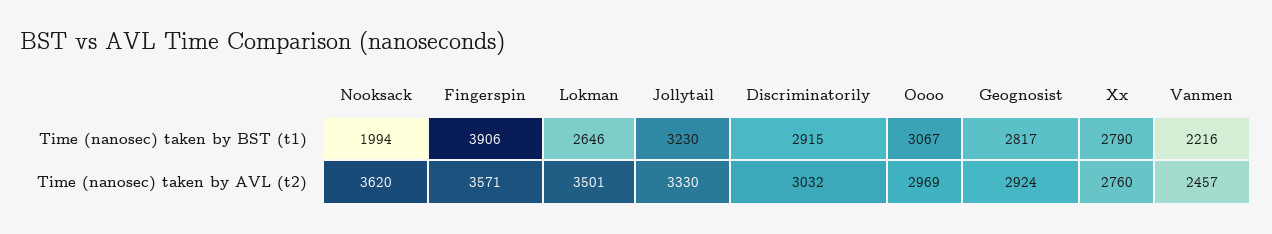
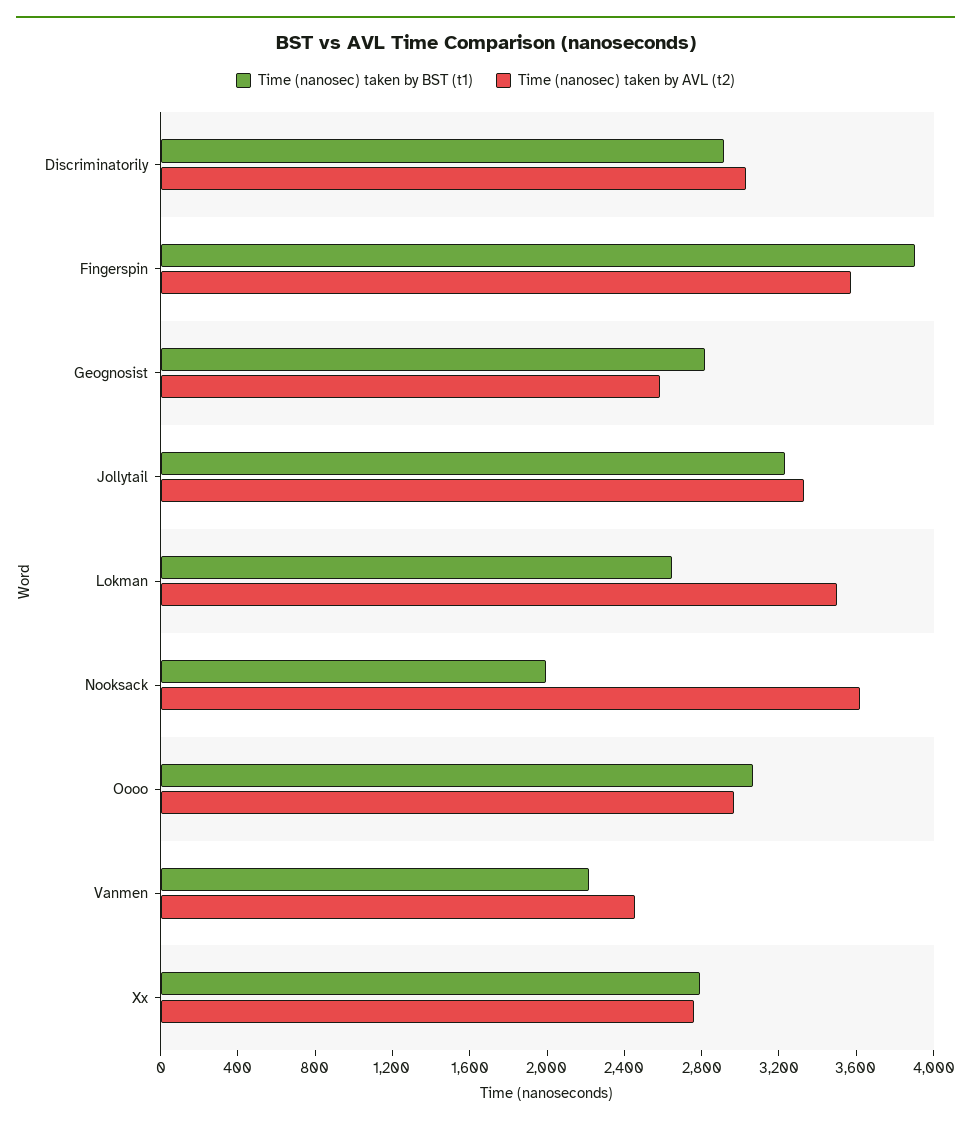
Time (nanosec) taken by AVL (t2), Geognosist: 2924 -> 2600

